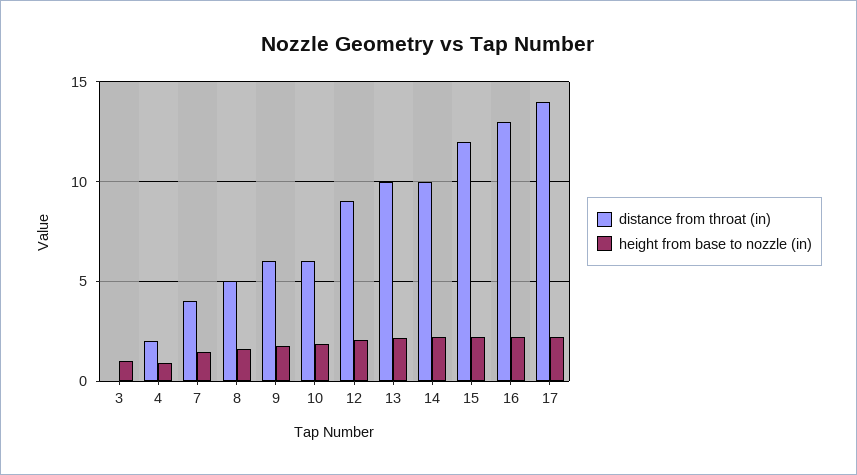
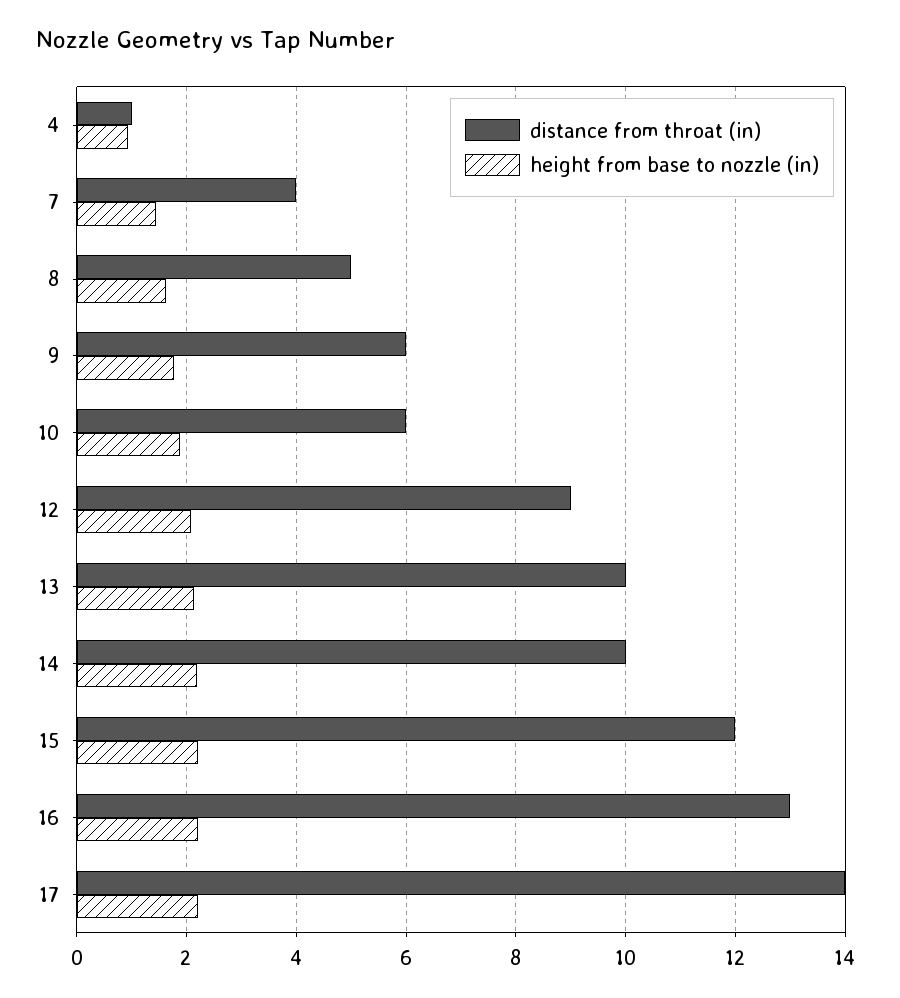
distance from throat (in), 3: 0 -> none
height from base to nozzle (in), 3: 1 -> none
distance from throat (in), 4: 2 -> 1

